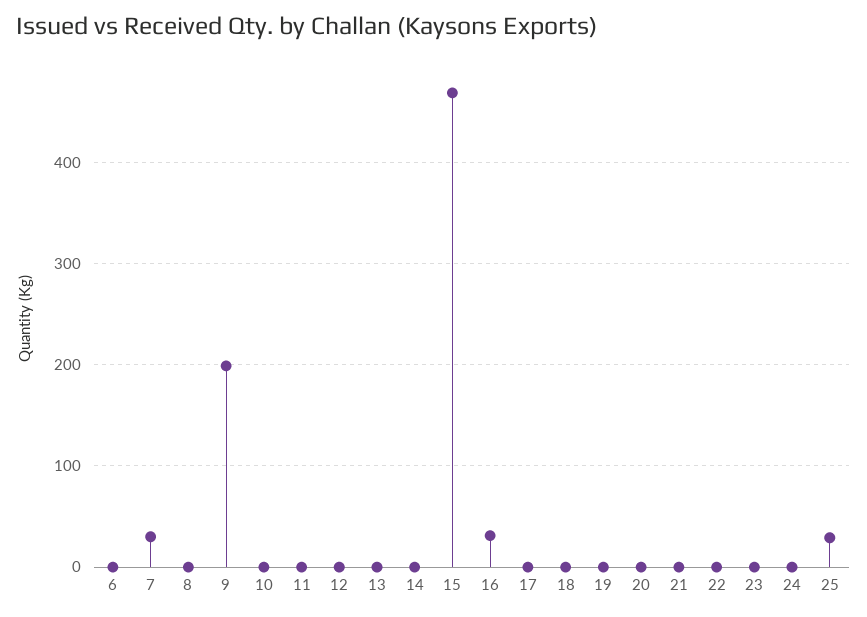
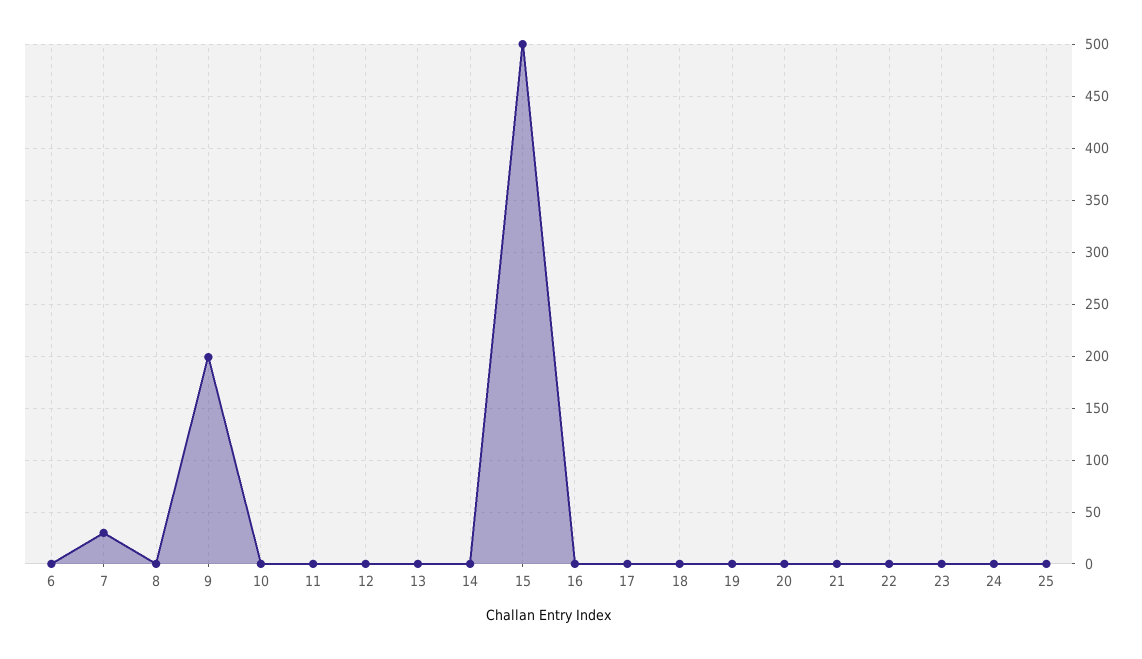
15: 470 -> 500
16: 30 -> 0
25: 30 -> 0

